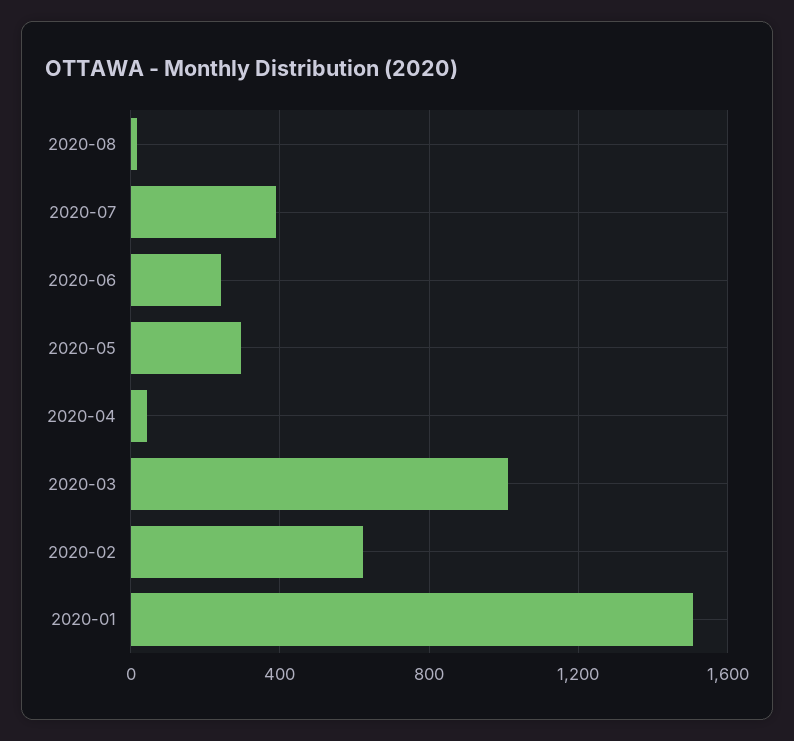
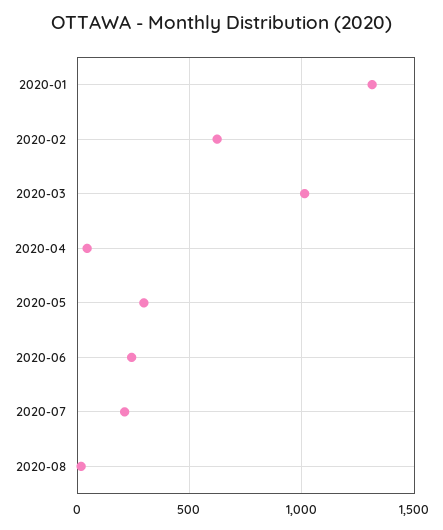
2020-07: 400 -> 200
2020-01: 1500 -> 1300

